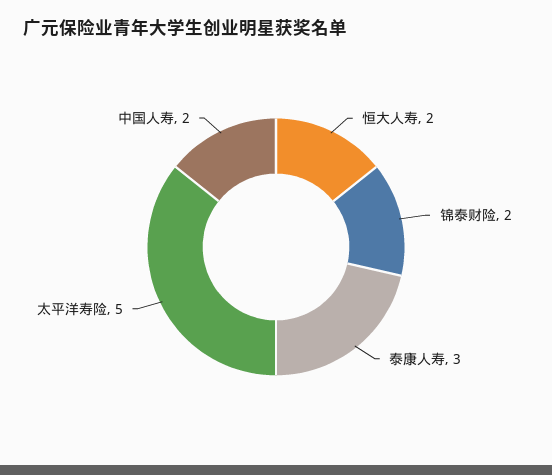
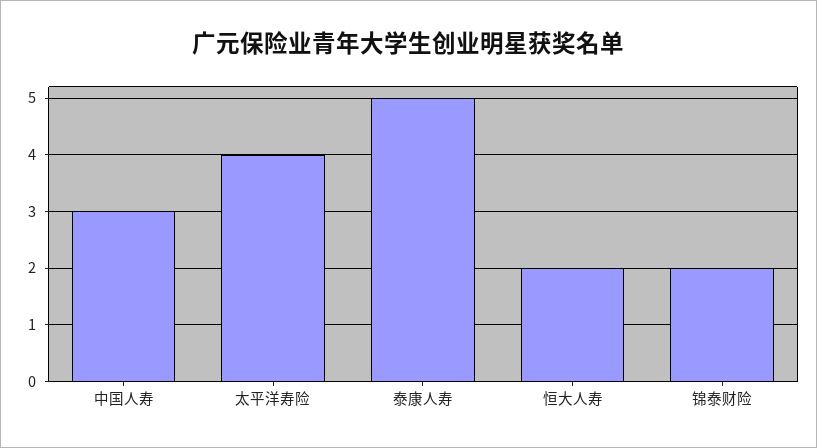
泰康人寿: 3 -> 5
太平洋寿险: 5 -> 4
中国人寿: 2 -> 3

